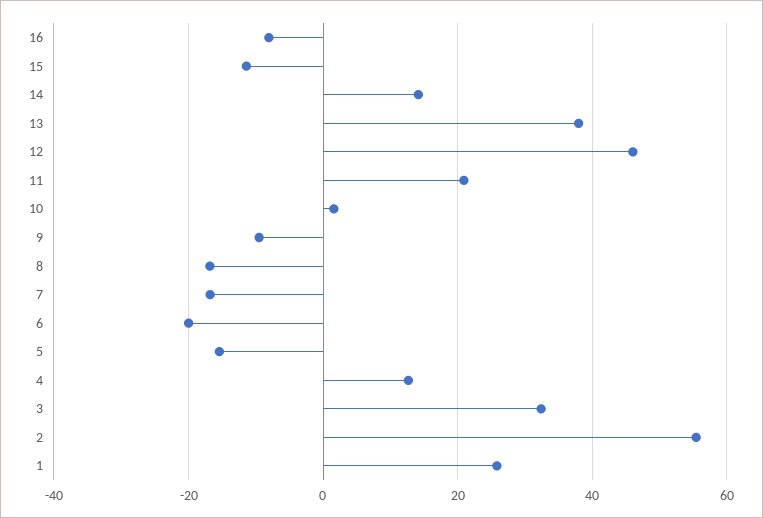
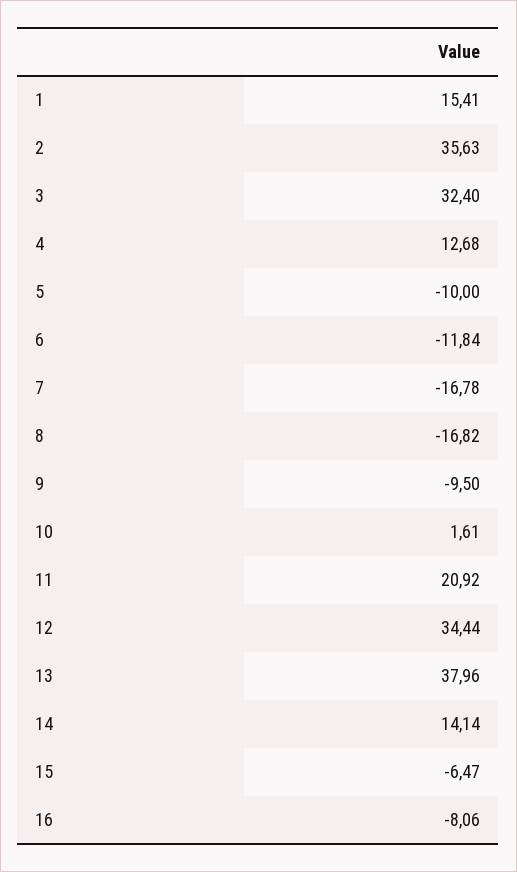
15: -12 -> -6.47
12: 46 -> 34.44
6: -20 -> -11.84
5: -16 -> -10
2: 56 -> 35.63
1: 26 -> 15.41

